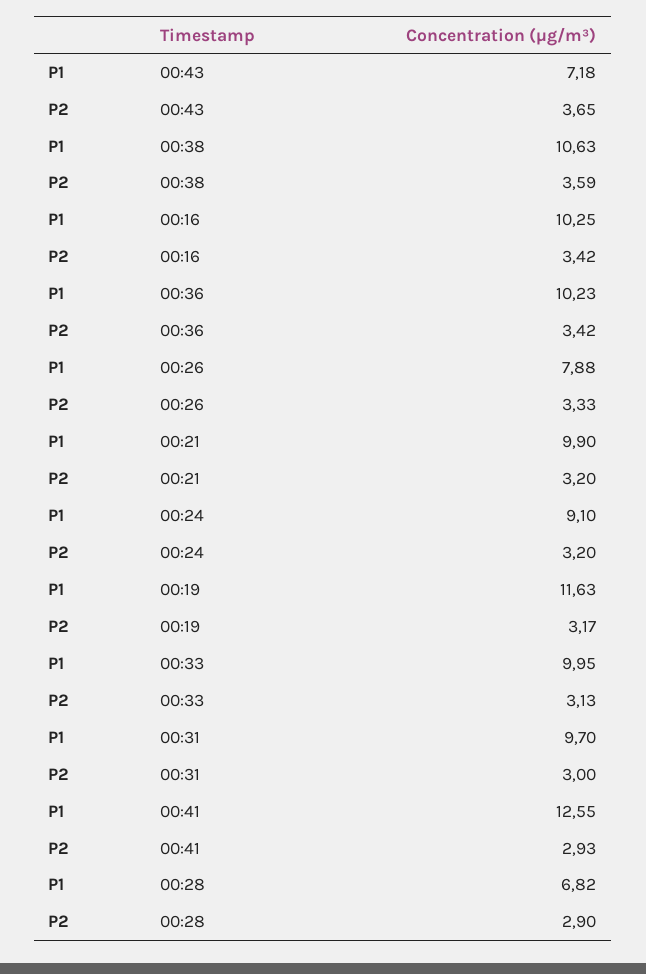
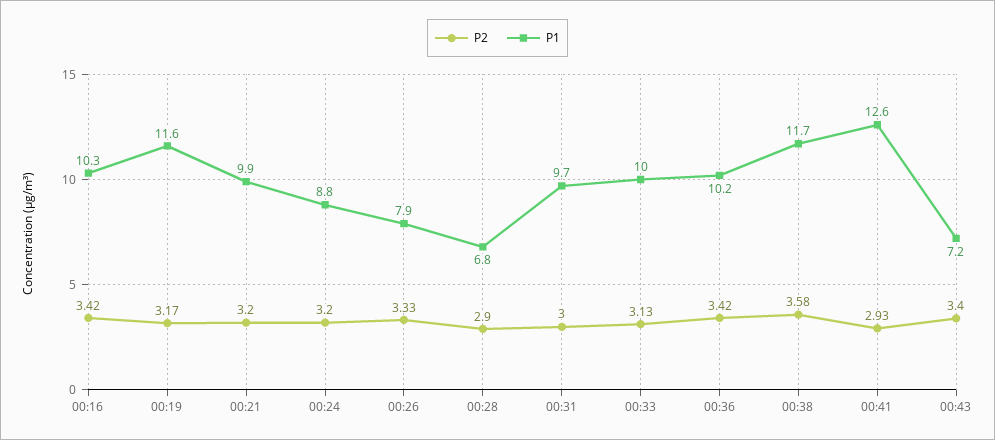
P2, 00:43: 3.65 -> 3.4
P1, 00:38: 10.63 -> 11.7
P2, 00:38: 3.59 -> 3.58
P1, 00:24: 9.1 -> 8.8

